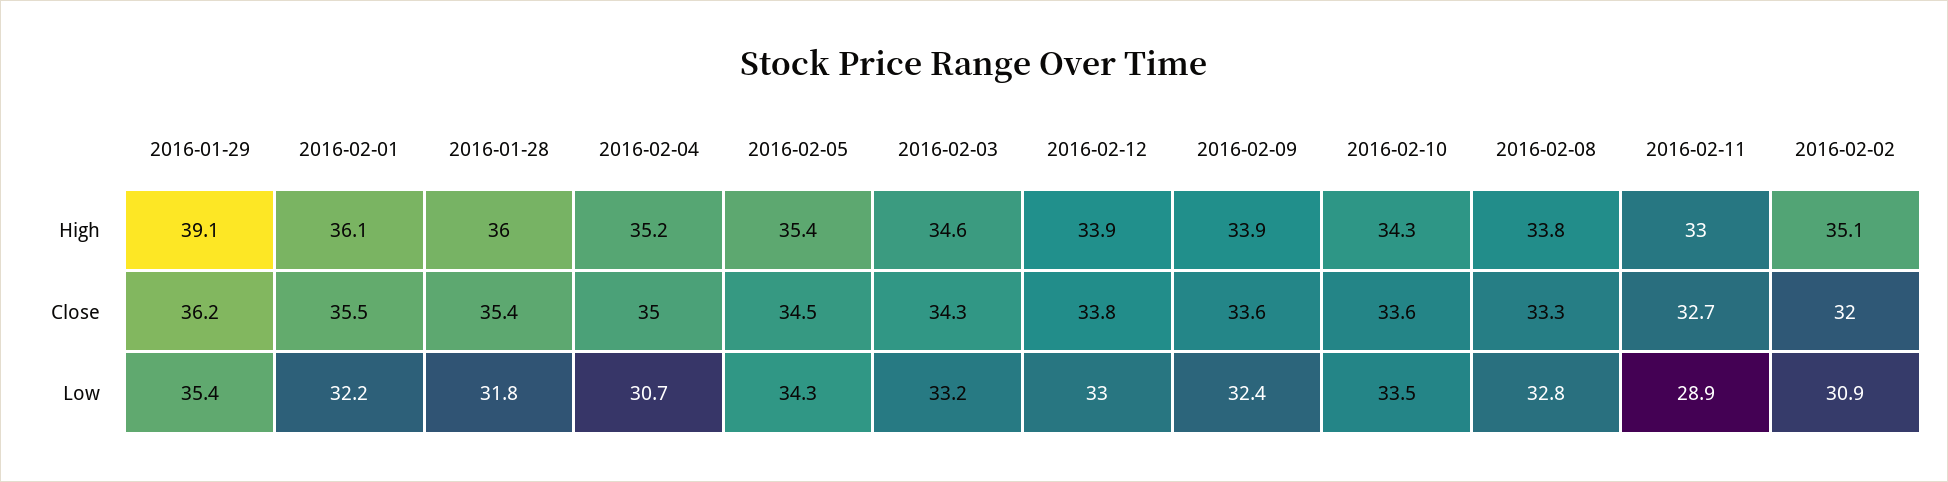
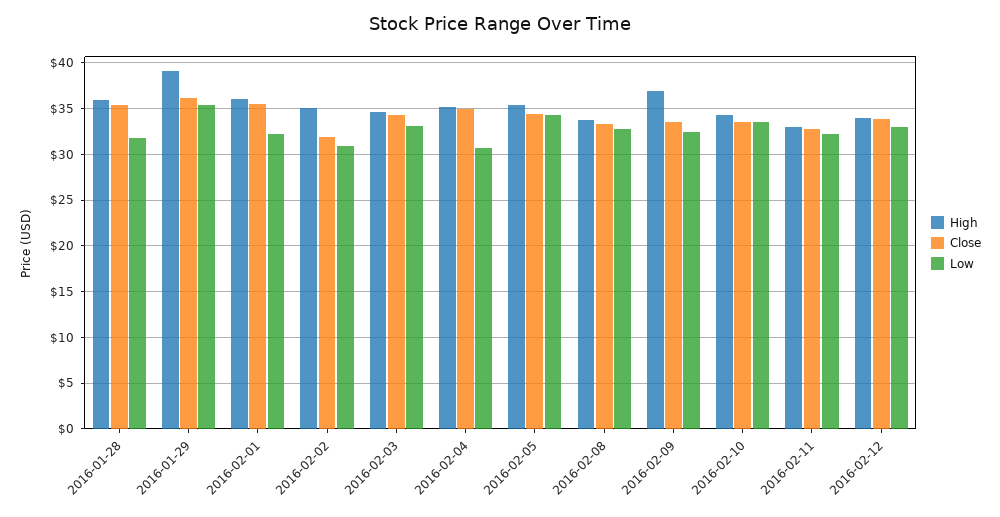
High, 2016-02-09: 33.9 -> 37
Low, 2016-02-11: 28.9 -> 32

